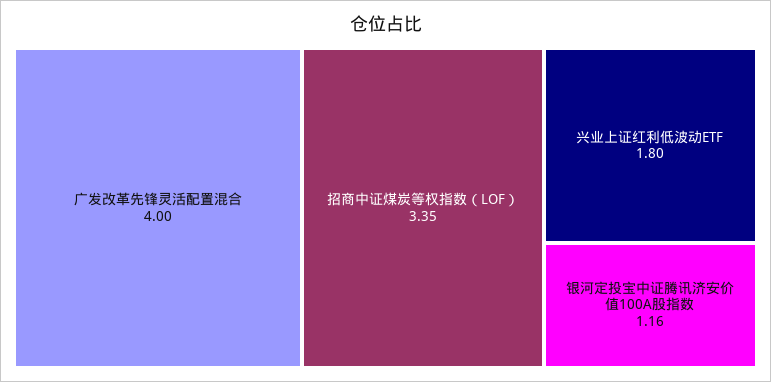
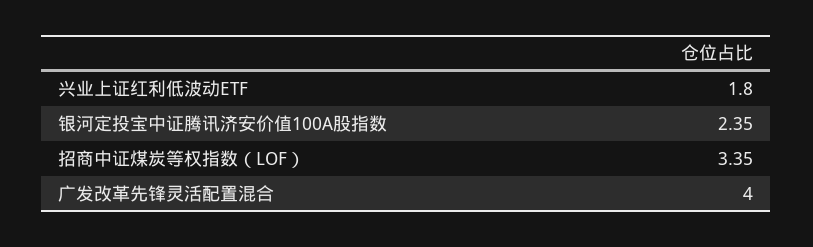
银河定投宝中证腾讯济安价值100A股指数: 1.16 -> 2.35

